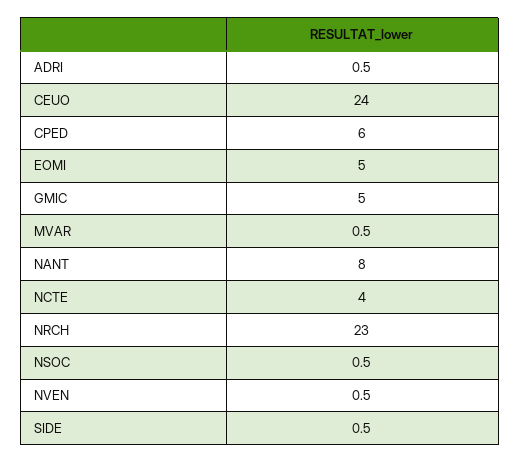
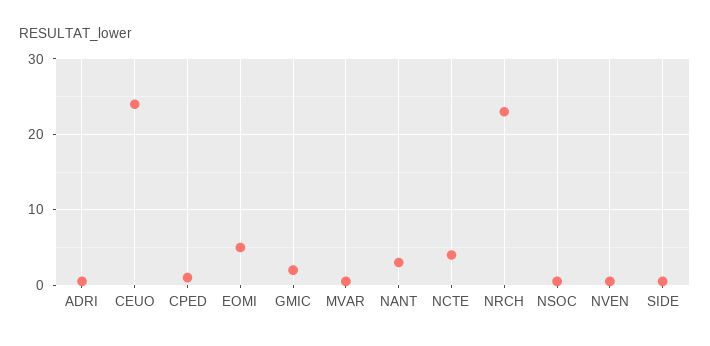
CPED: 6 -> 1
GMIC: 5 -> 2
NANT: 8 -> 3

